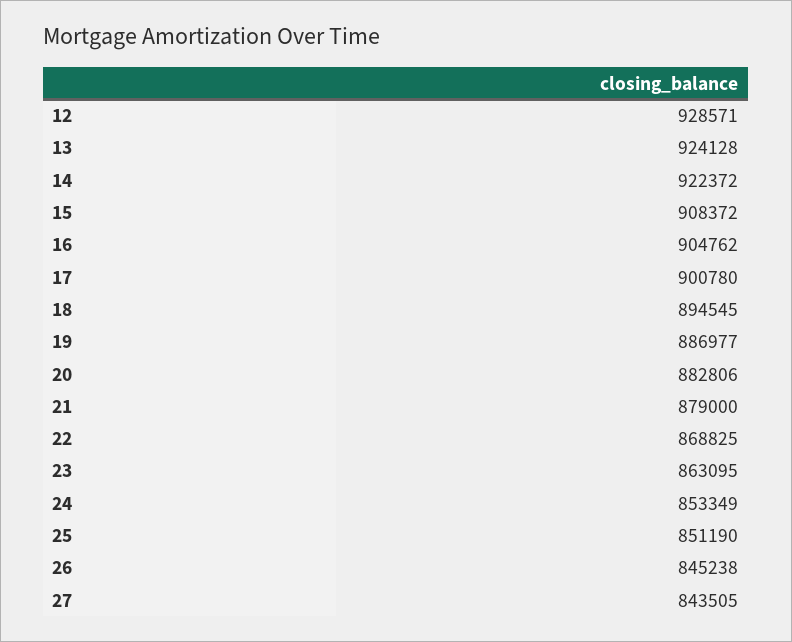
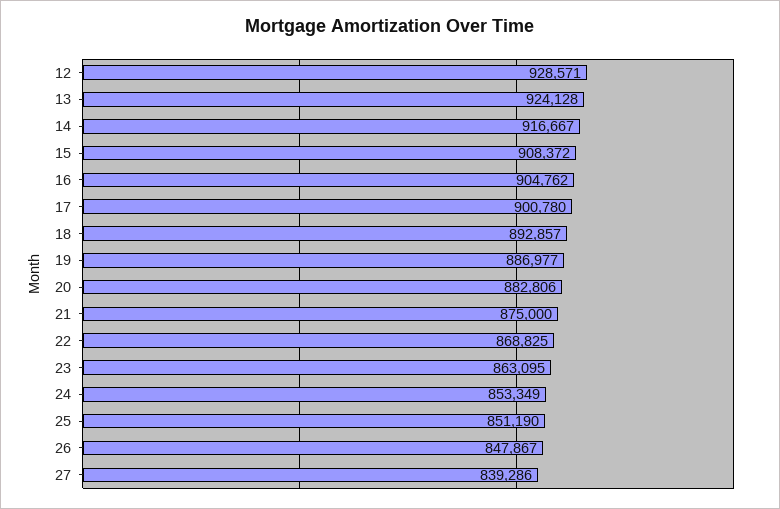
14: 922372 -> 916667
18: 894545 -> 892857
21: 879000 -> 875000
26: 845238 -> 847867
27: 843505 -> 839286

